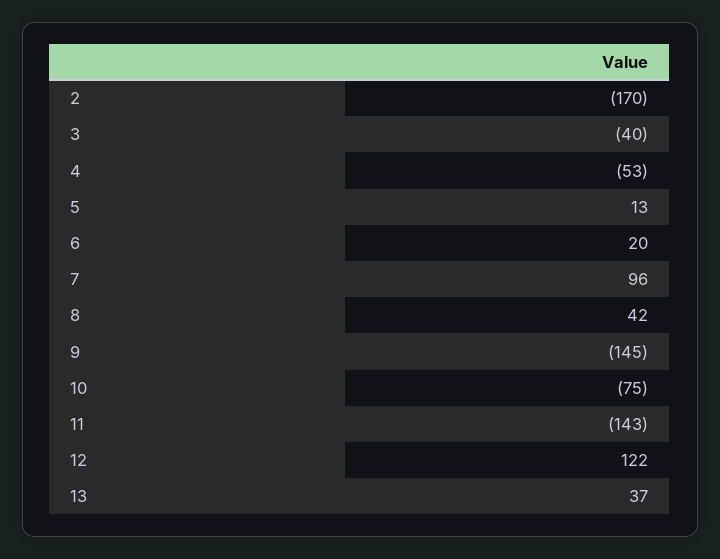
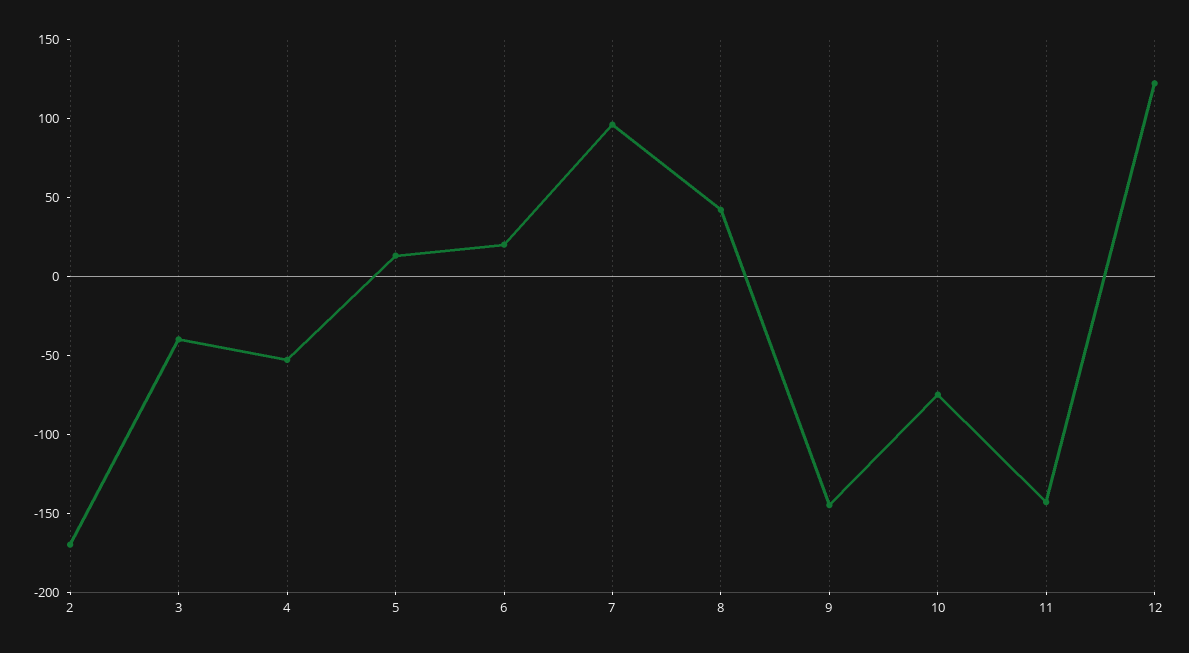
13: 37 -> none

